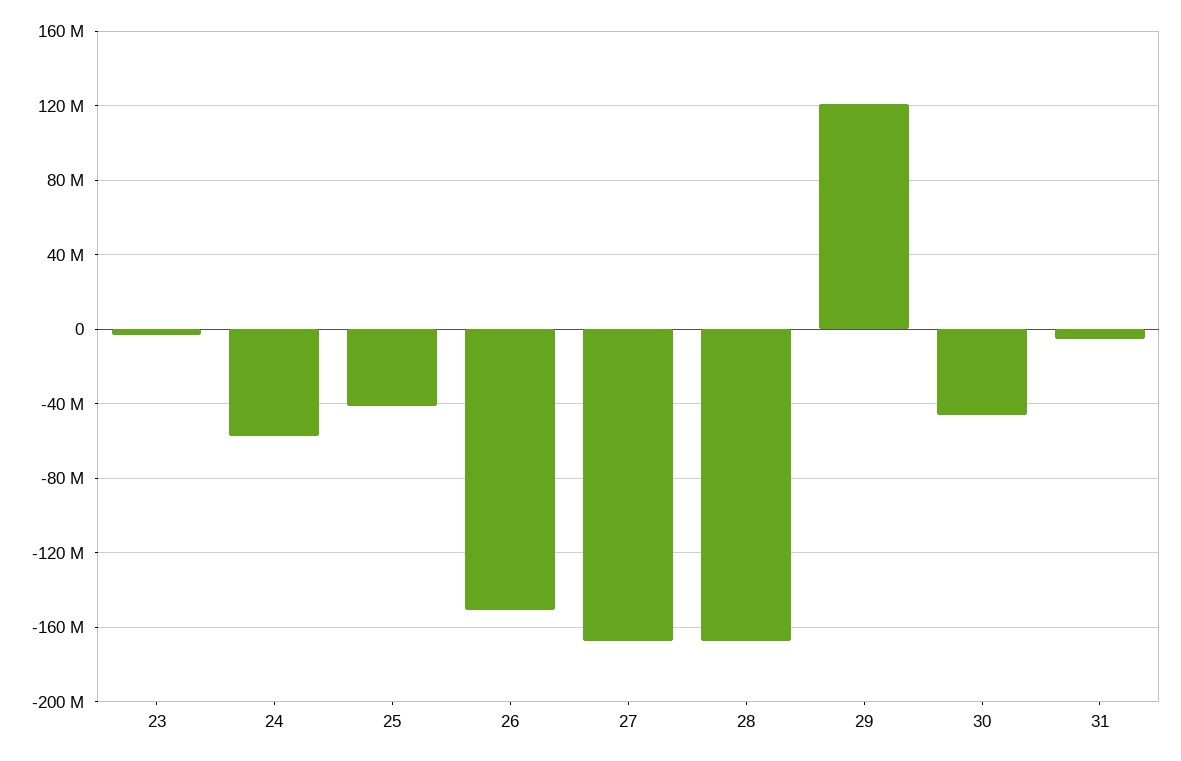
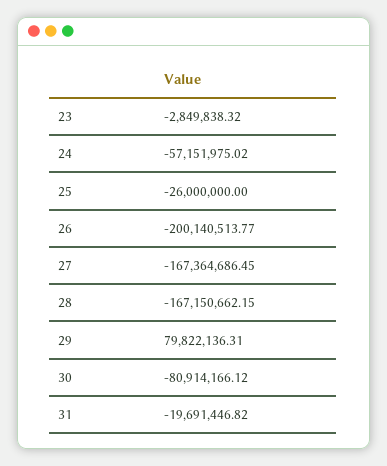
25: -40000000 -> -26000000
26: -150000000 -> -200140513.77
29: 120000000 -> 79822136.31
30: -45000000 -> -80914166.12
31: -5000000 -> -19691446.82

